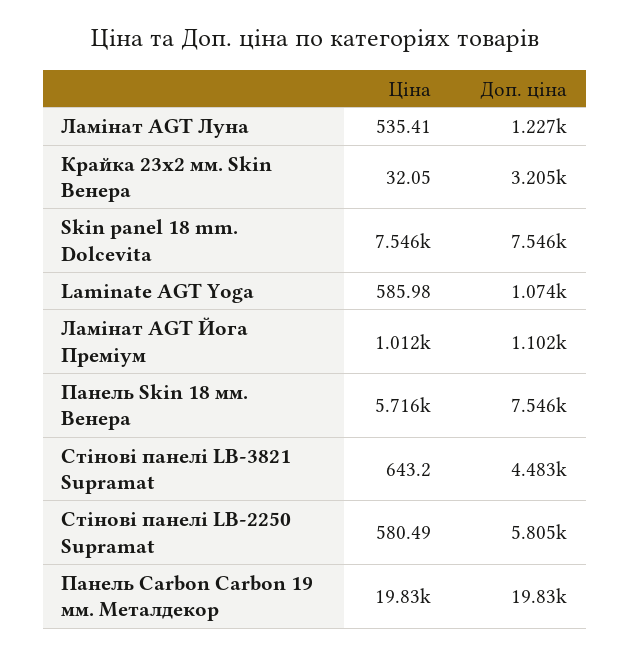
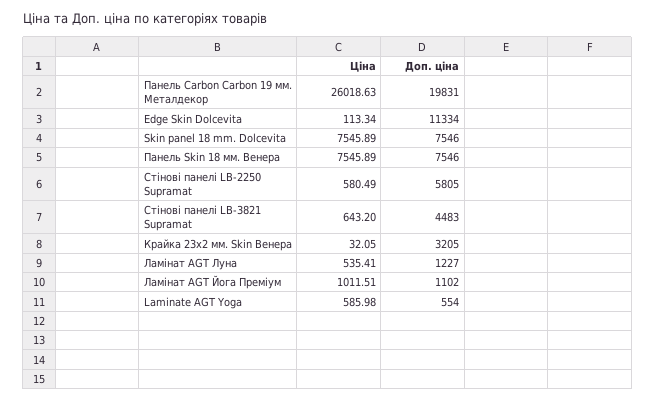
Доп. ціна, Laminate AGT Yoga: 1074 -> 554
Ціна, Панель Skin 18 мм. Венера: 5716 -> 7545.89
Ціна, Панель Carbon Carbon 19 мм. Металдекор: 19830 -> 26018.63
Ціна, Edge Skin Dolcevita: none -> 113.34
Доп. ціна, Edge Skin Dolcevita: none -> 11334

